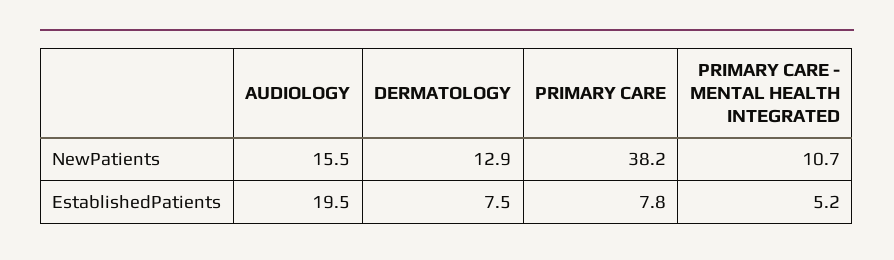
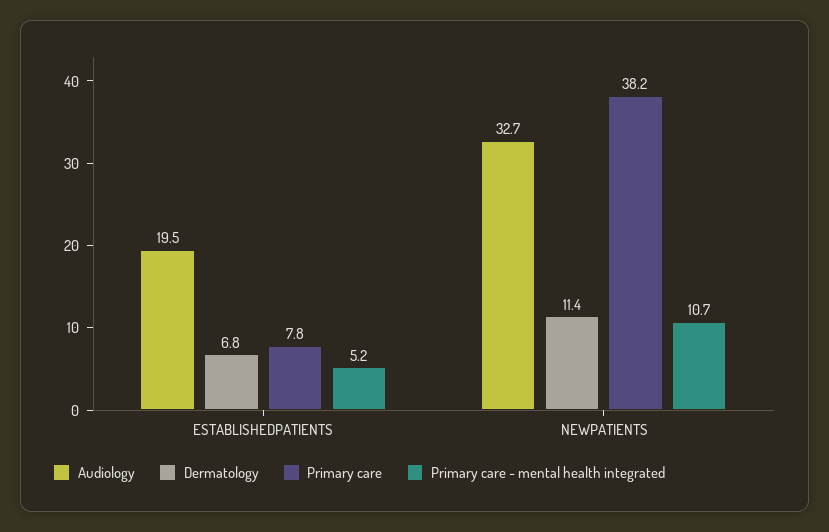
AUDIOLOGY, NewPatients: 15.5 -> 32.7
DERMATOLOGY, NewPatients: 12.9 -> 11.4
DERMATOLOGY, EstablishedPatients: 7.5 -> 6.8

